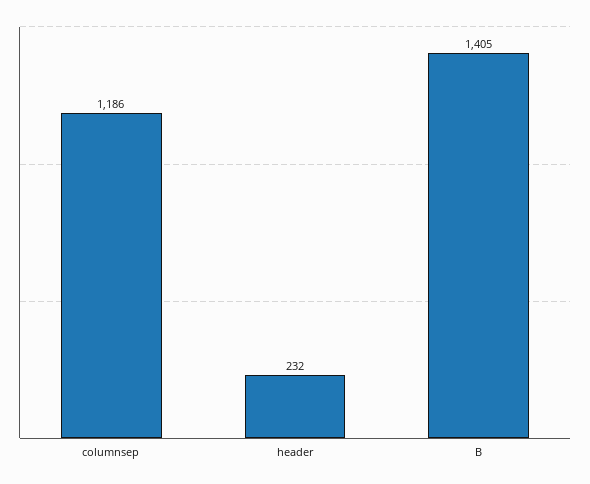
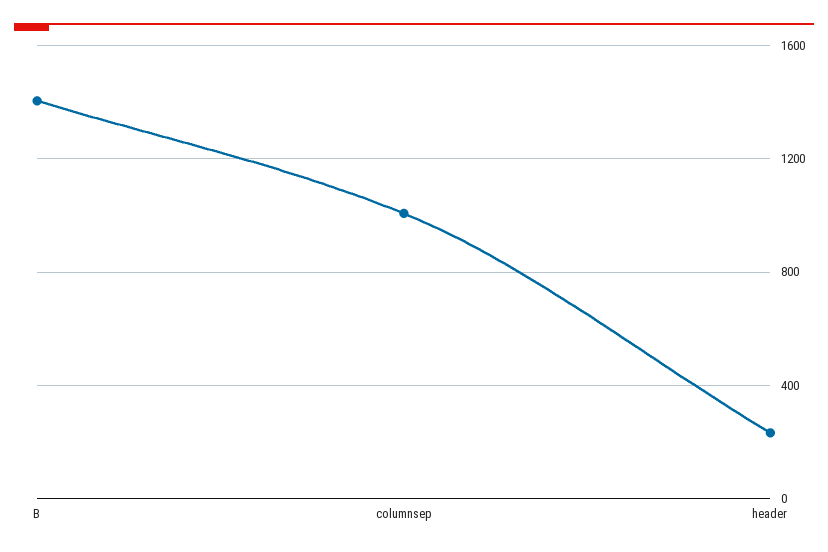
columnsep: 1186 -> 1000

